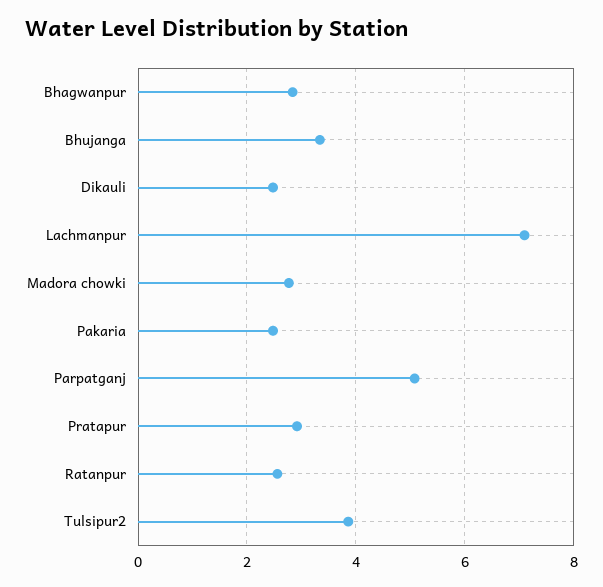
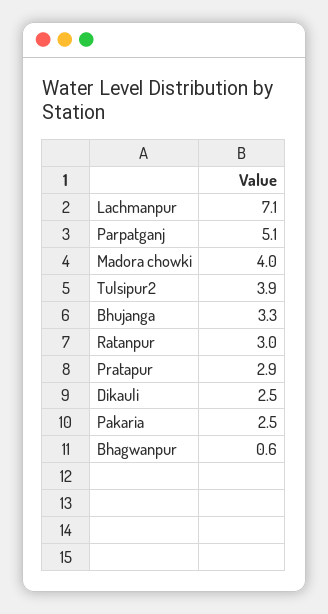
Bhagwanpur: 2.8 -> 0.6
Madora chowki: 2.8 -> 4
Ratanpur: 2.6 -> 3

